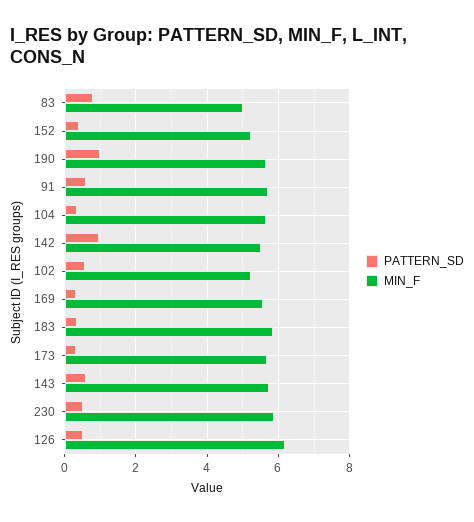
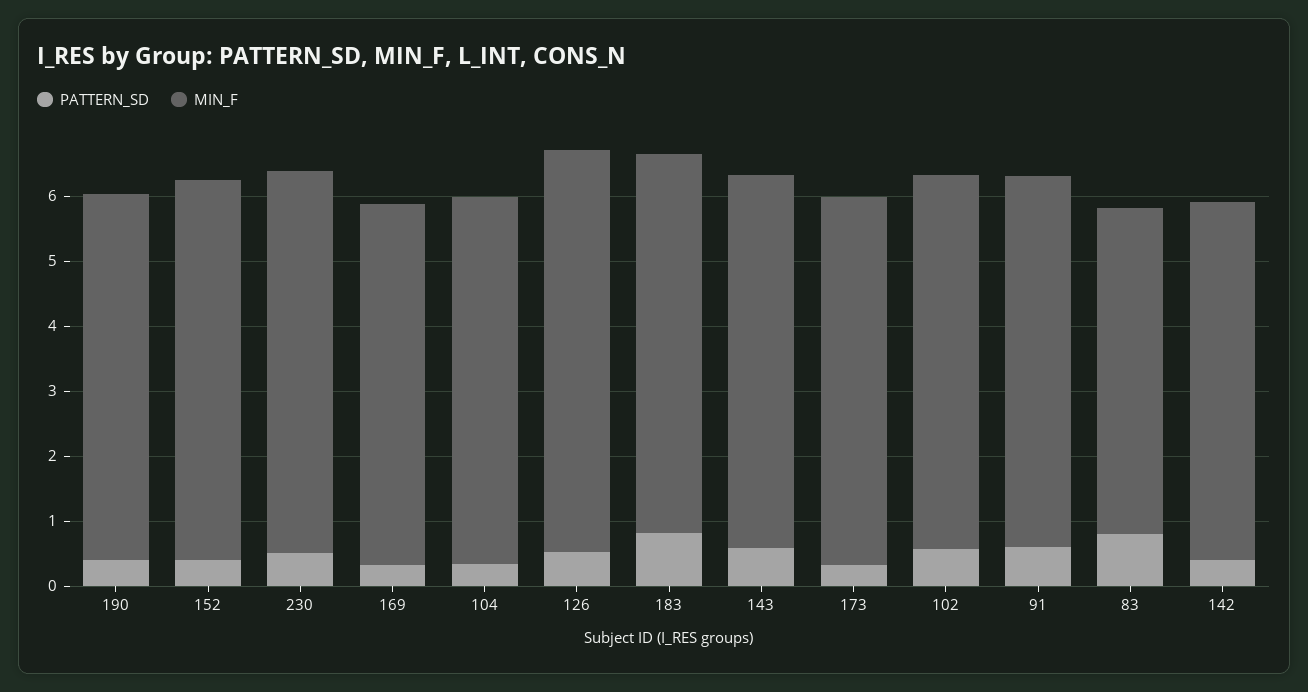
MIN_F, 152: 5.2 -> 5.8
PATTERN_SD, 190: 1 -> 0.4
PATTERN_SD, 142: 1 -> 0.4
MIN_F, 102: 5.2 -> 5.8
PATTERN_SD, 183: 0.4 -> 0.8

